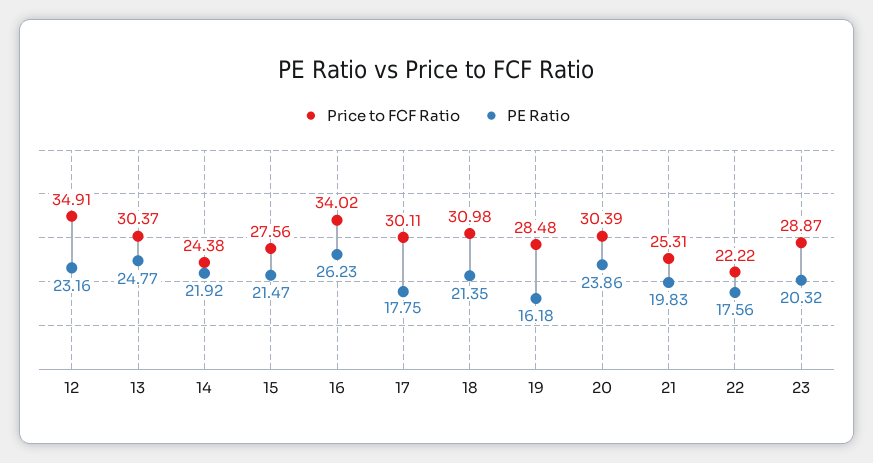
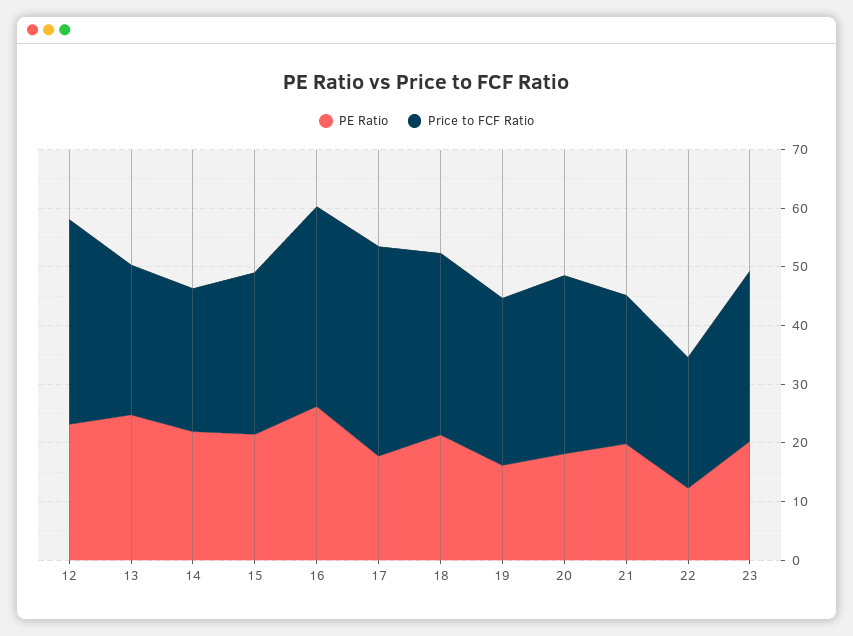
Price to FCF Ratio, 13: 30.37 -> 26
Price to FCF Ratio, 17: 30.11 -> 36
PE Ratio, 20: 23.86 -> 18
PE Ratio, 22: 17.56 -> 12

